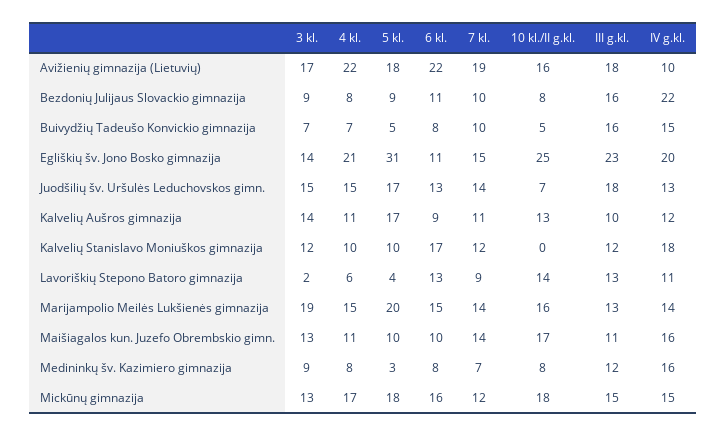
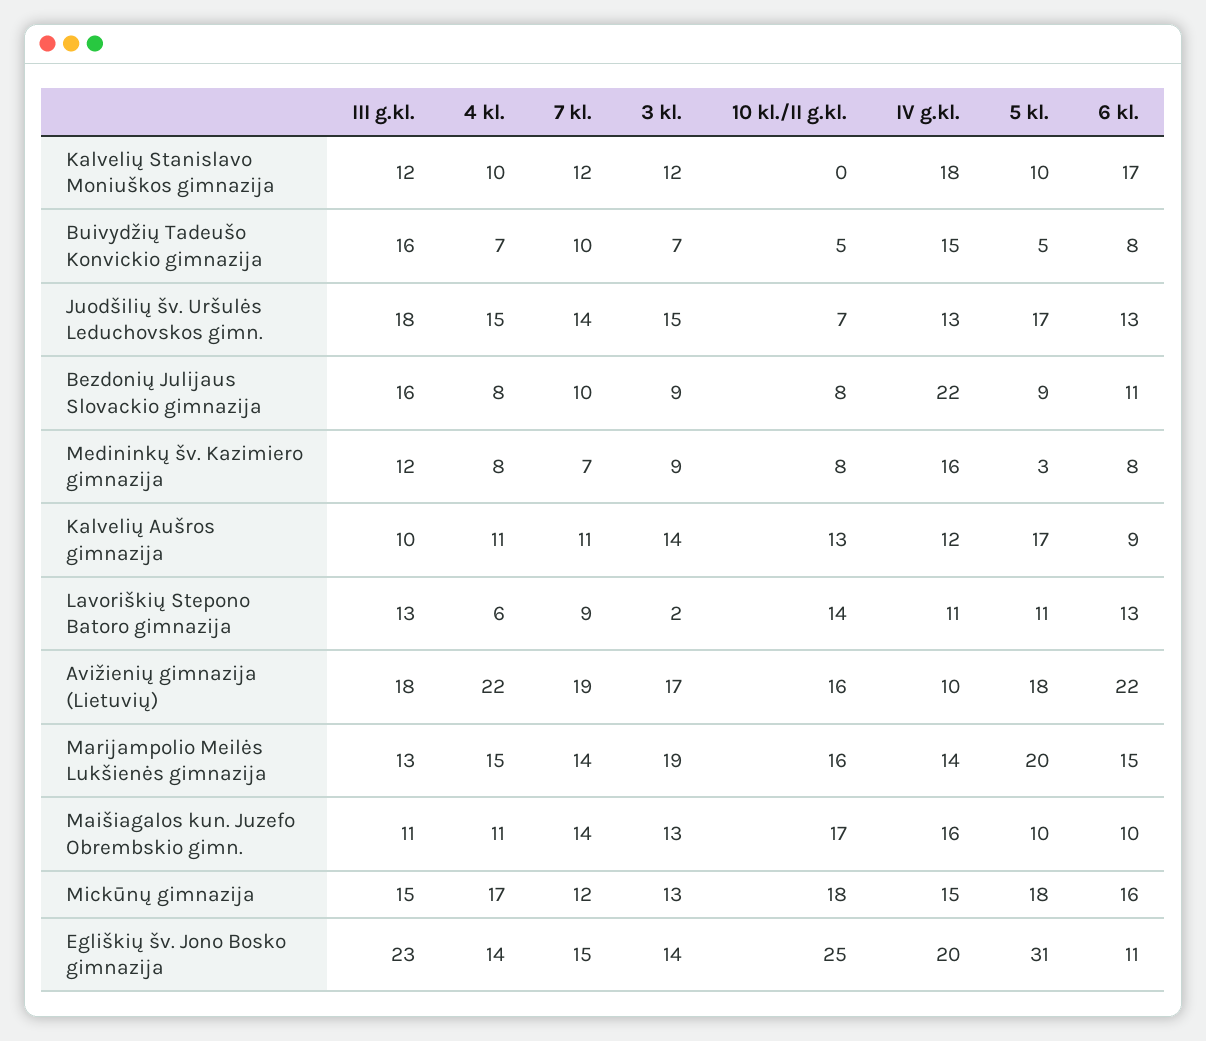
4 kl., Egliškių šv. Jono Bosko gimnazija: 21 -> 14
5 kl., Lavoriškių Stepono Batoro gimnazija: 4 -> 11

